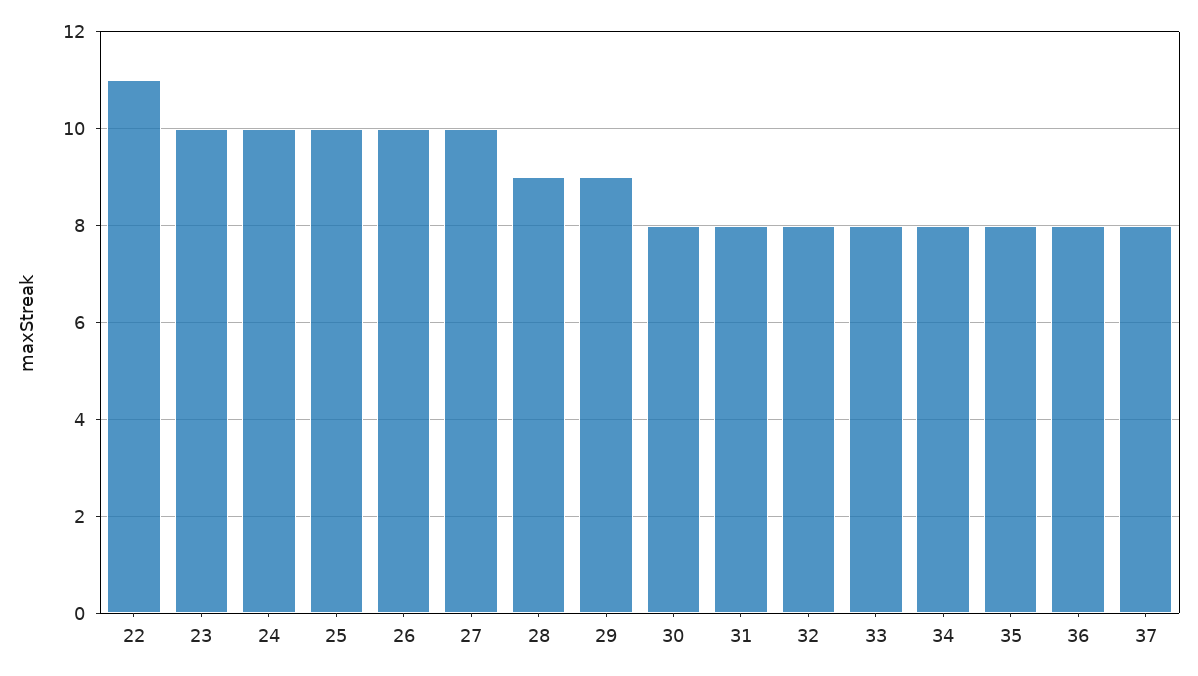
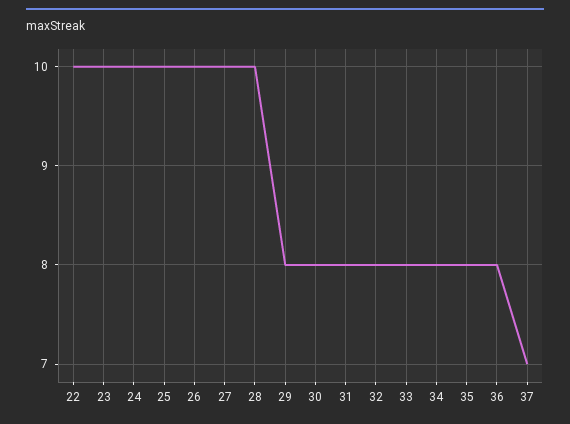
22: 11 -> 10
28: 9 -> 10
29: 9 -> 8
37: 8 -> 7

